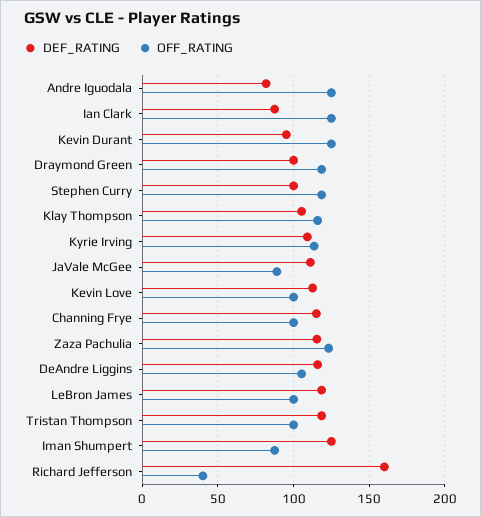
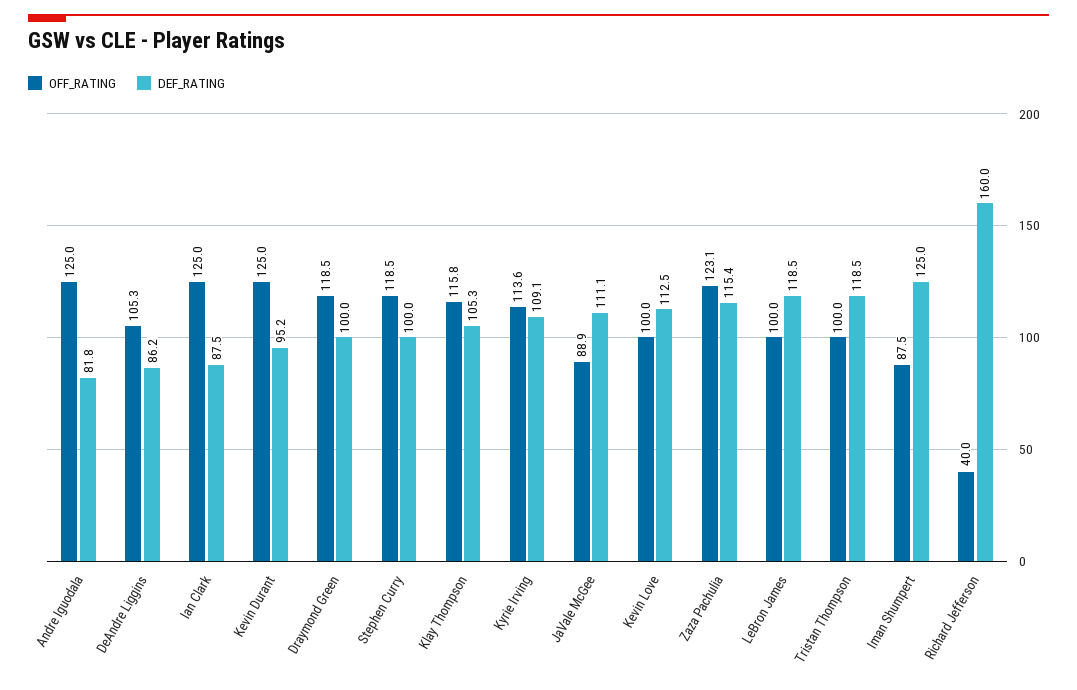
DEF_RATING, Channing Frye: 115 -> none
OFF_RATING, Channing Frye: 100 -> none
DEF_RATING, DeAndre Liggins: 115 -> 86.2

